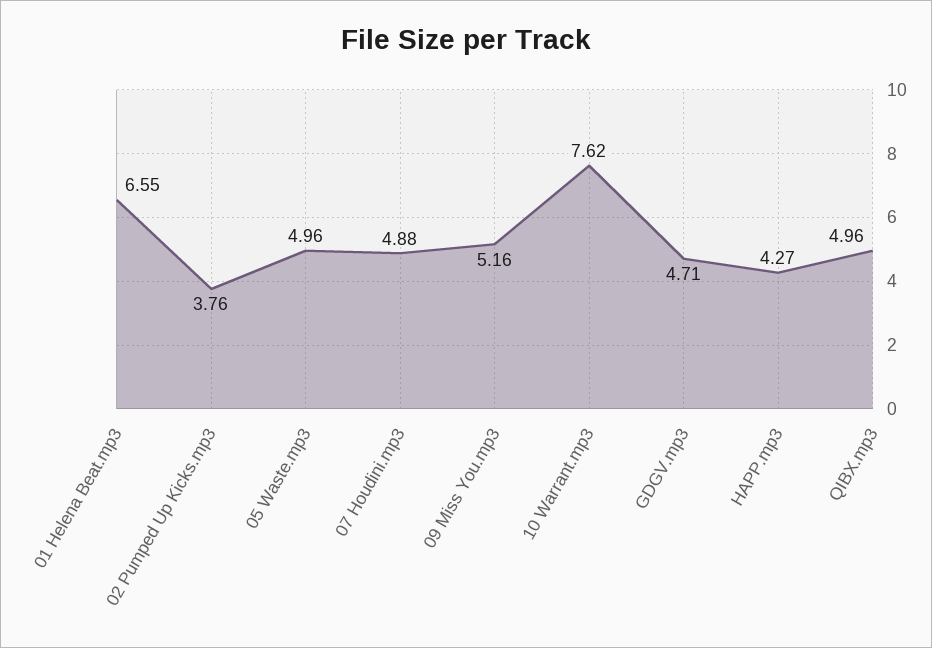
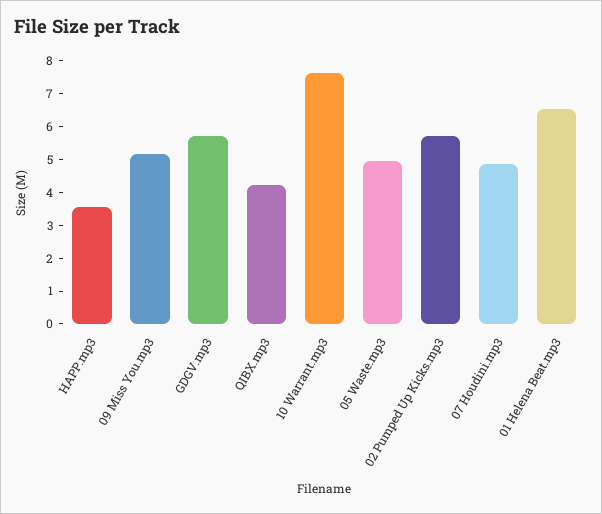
02 Pumped Up Kicks.mp3: 3.76 -> 5.75
GDGV.mp3: 4.71 -> 5.75
HAPP.mp3: 4.27 -> 3.5
QIBX.mp3: 4.96 -> 4.25

